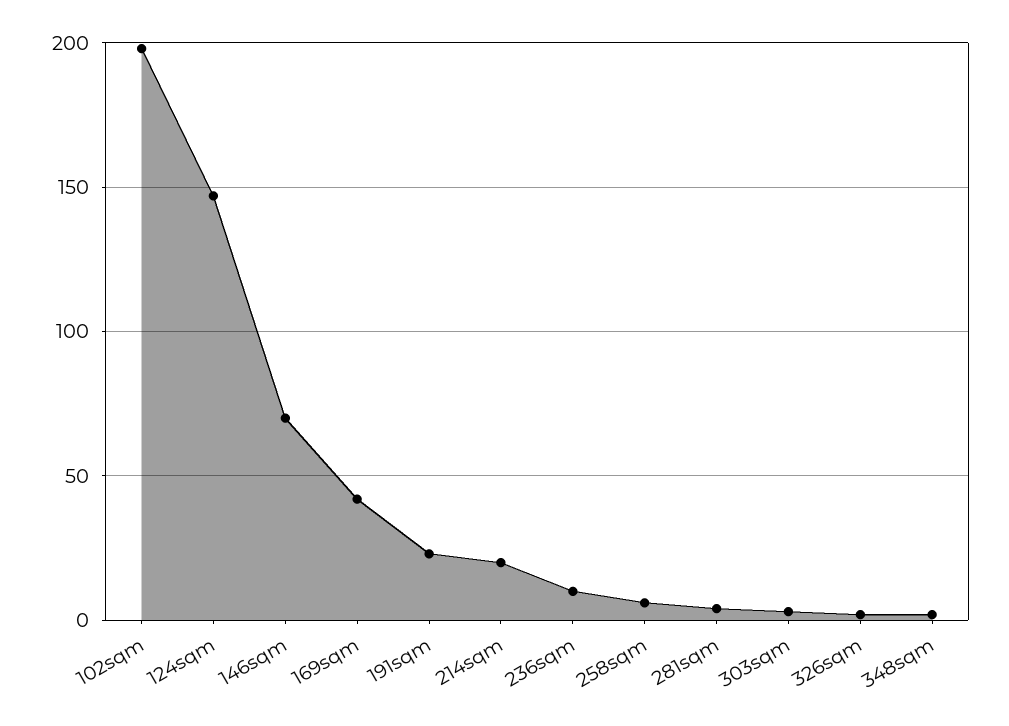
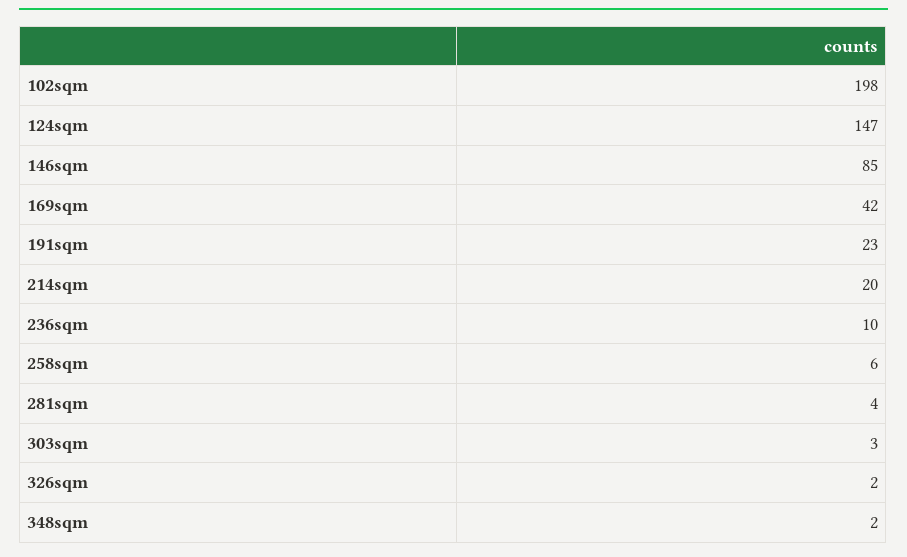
146sqm: 70 -> 85

